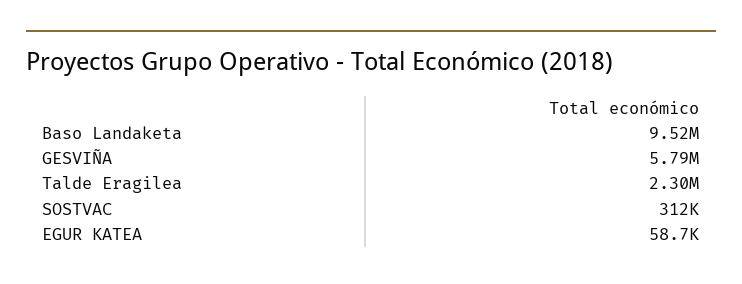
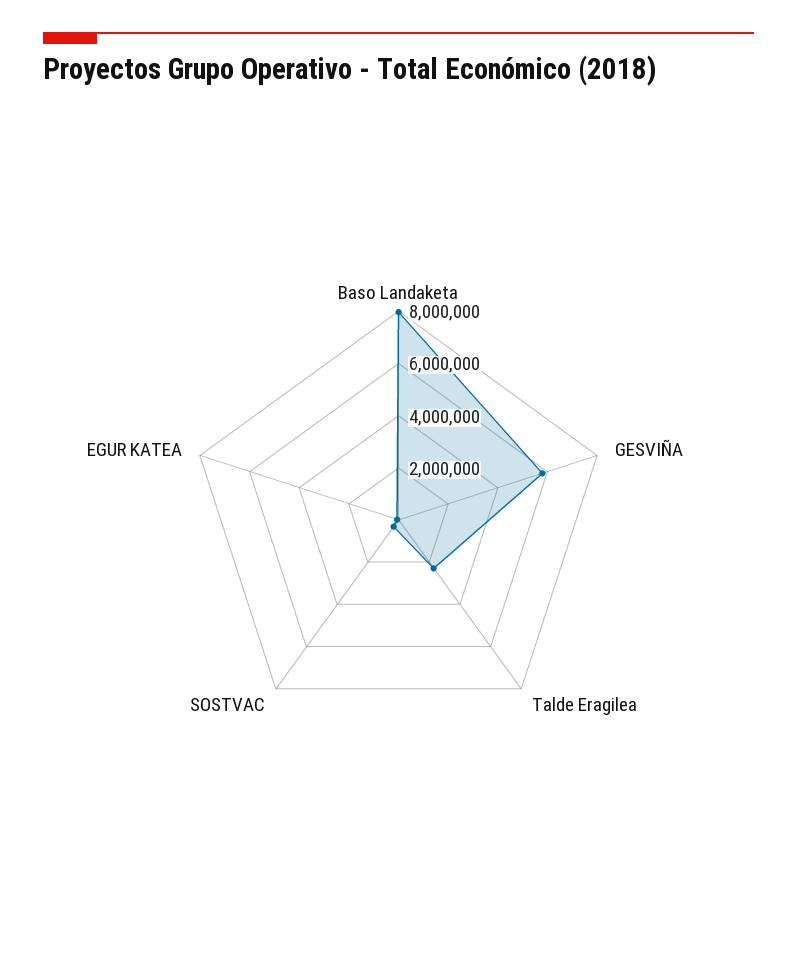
Baso Landaketa: 9520000 -> 8000000

